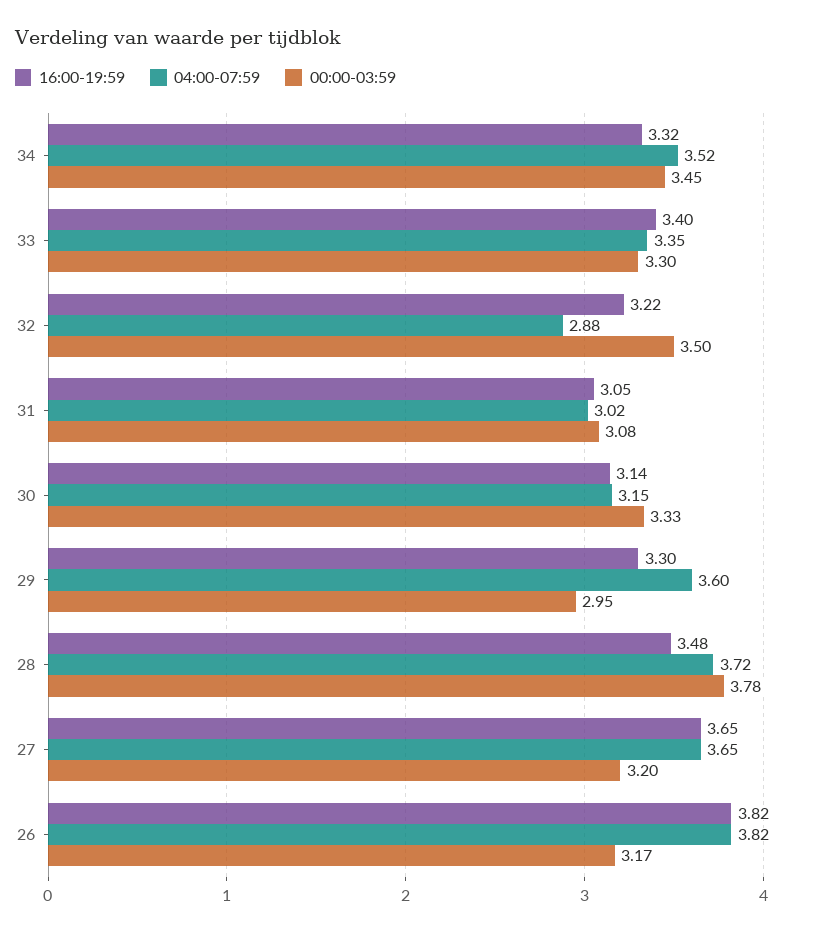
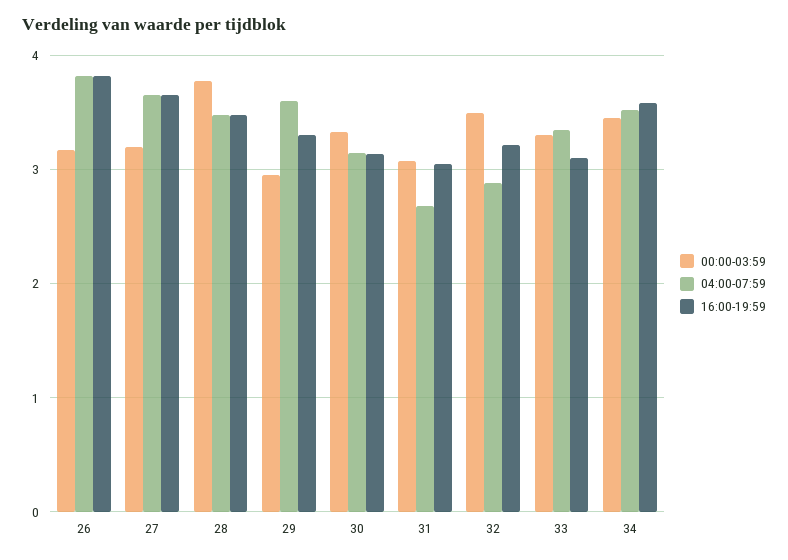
16:00-19:59, 34: 3.32 -> 3.6
16:00-19:59, 33: 3.4 -> 3.1
04:00-07:59, 31: 3.02 -> 2.7
04:00-07:59, 28: 3.72 -> 3.5

